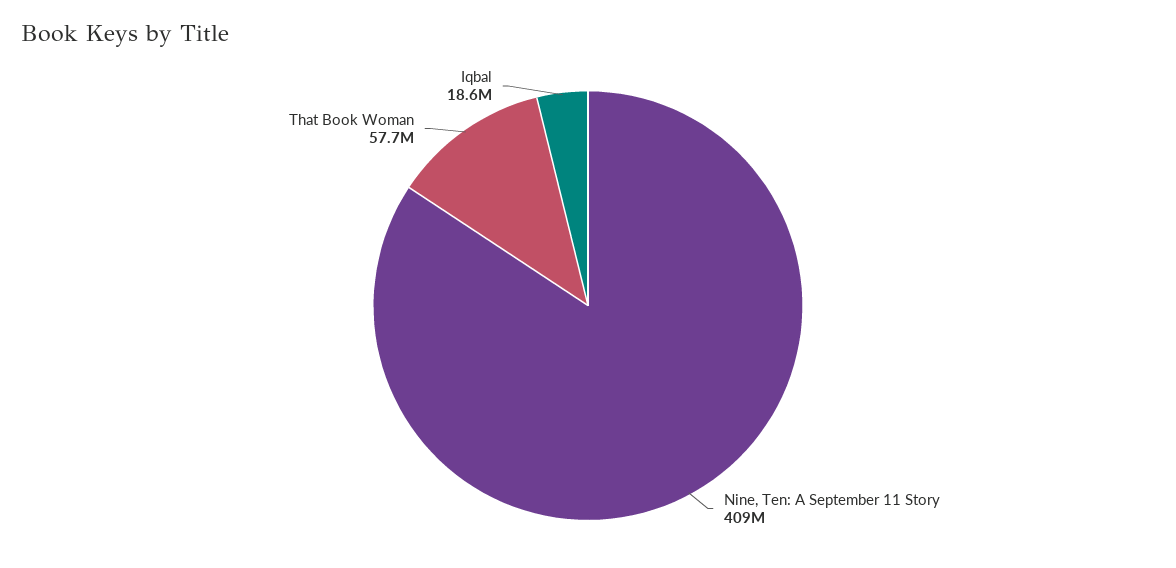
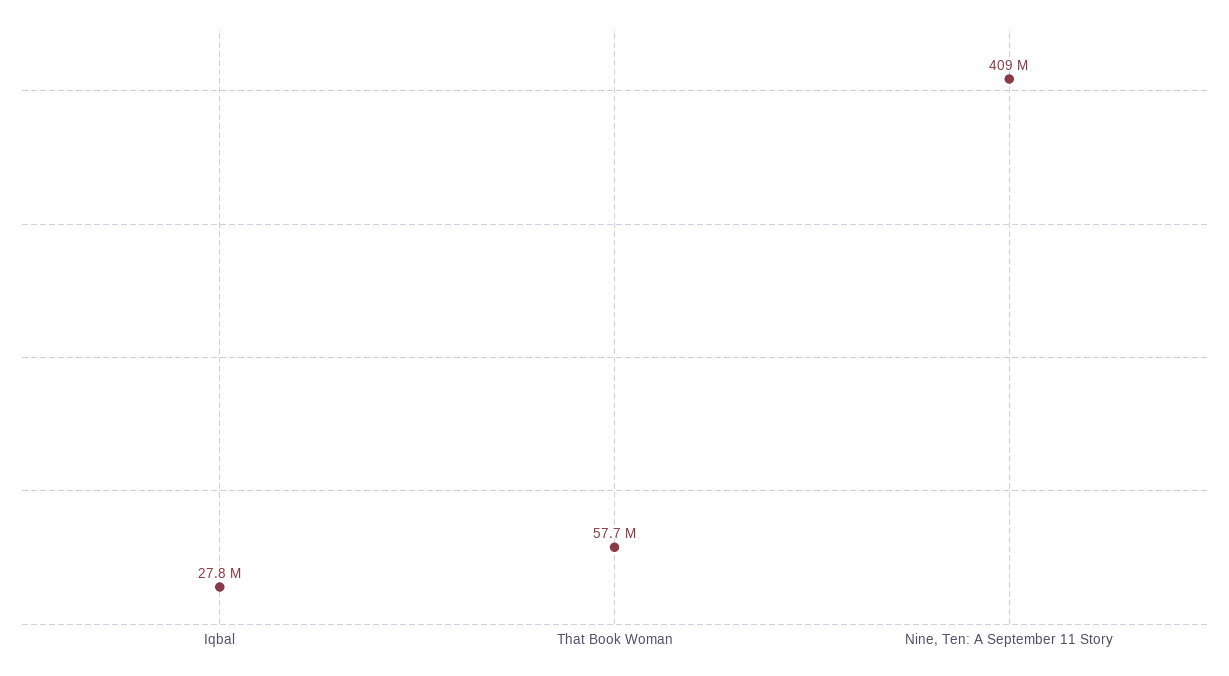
Iqbal: 18600000 -> 27800000

